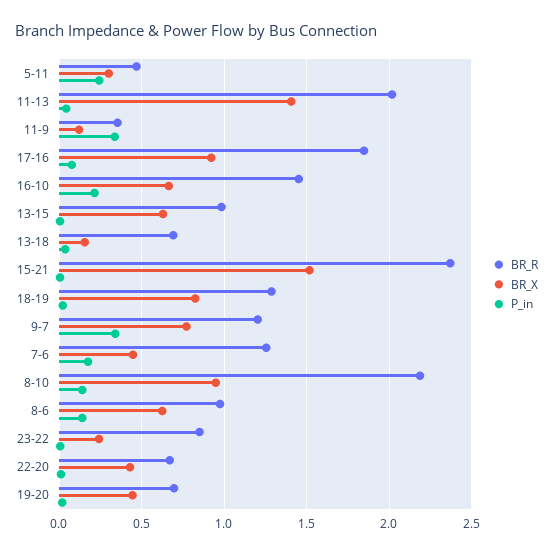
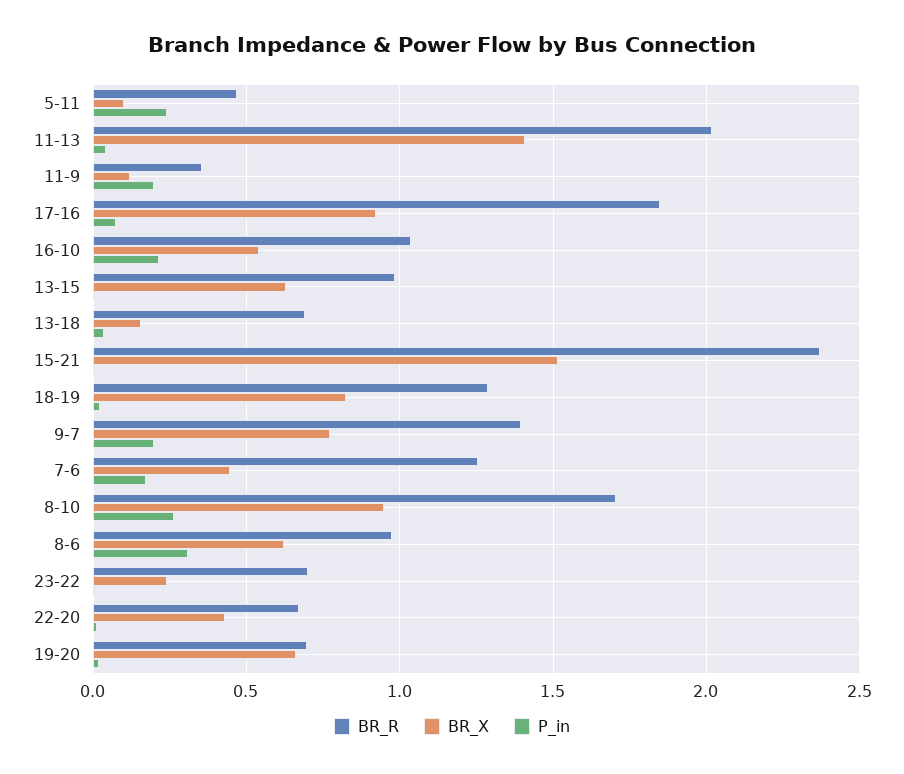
BR_X, 5-11: 0.3 -> 0.1
P_in, 11-9: 0.35 -> 0.2
BR_R, 16-10: 1.45 -> 1.05
BR_X, 16-10: 0.65 -> 0.55
BR_R, 9-7: 1.2 -> 1.4
P_in, 9-7: 0.35 -> 0.2
BR_R, 8-10: 2.2 -> 1.7
P_in, 8-10: 0.15 -> 0.25
P_in, 8-6: 0.15 -> 0.3
BR_R, 23-22: 0.85 -> 0.7
BR_X, 19-20: 0.45 -> 0.65

